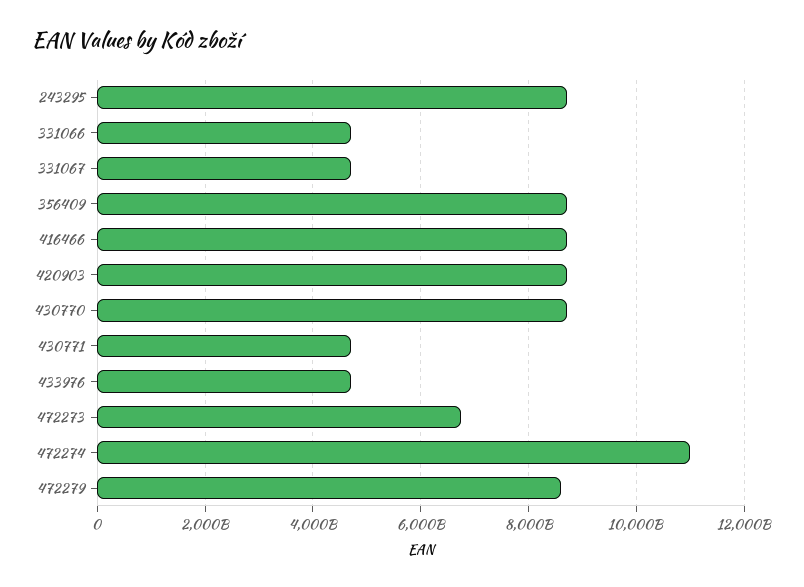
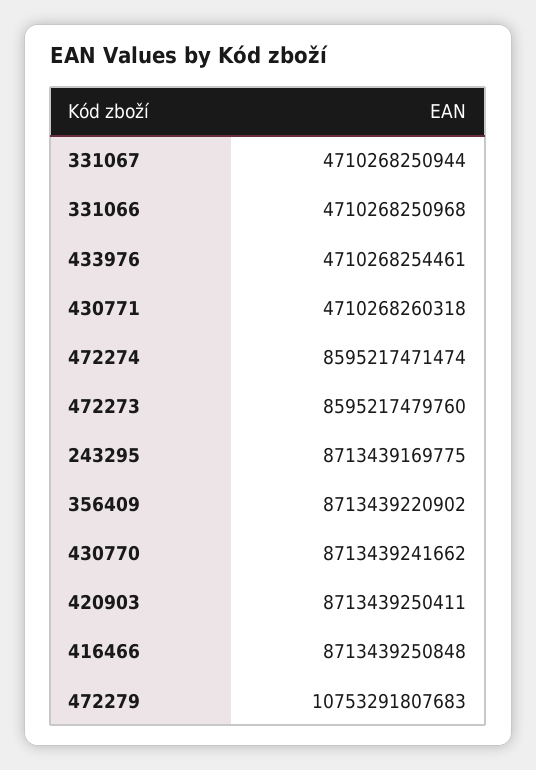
472273: 6800000000000 -> 8595217479760
472274: 11000000000000 -> 8595217471474
472279: 8600000000000 -> 10753291807683

